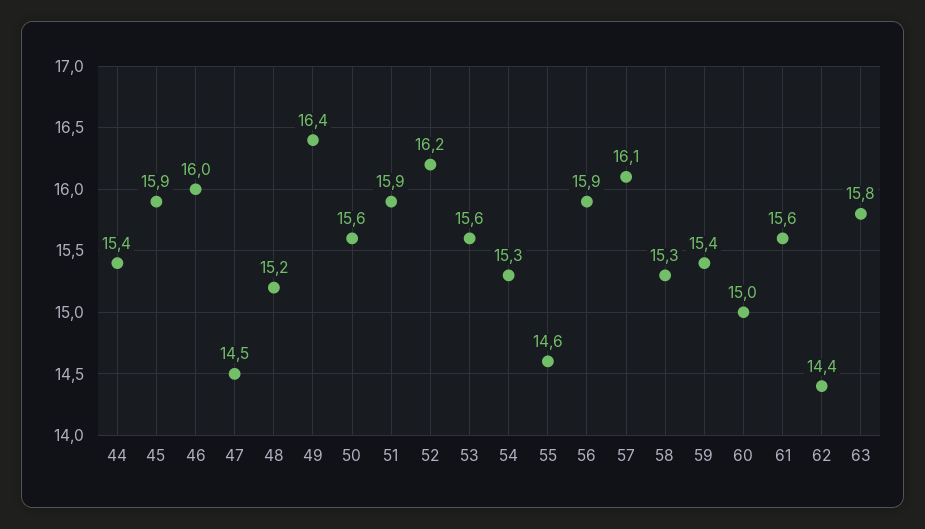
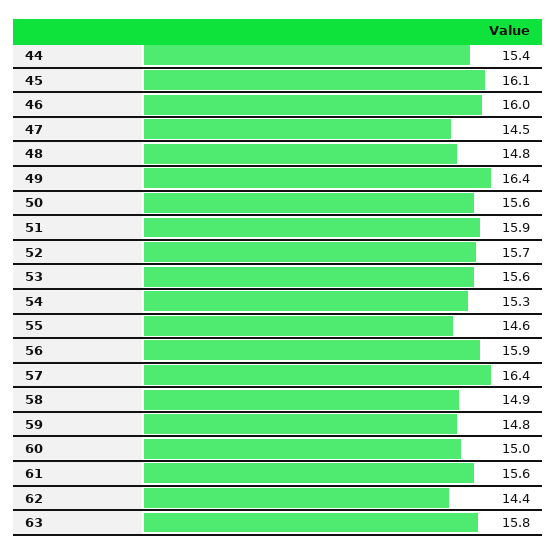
45: 15.9 -> 16.1
48: 15.2 -> 14.8
52: 16.2 -> 15.7
57: 16.1 -> 16.4
58: 15.3 -> 14.9
59: 15.4 -> 14.8

